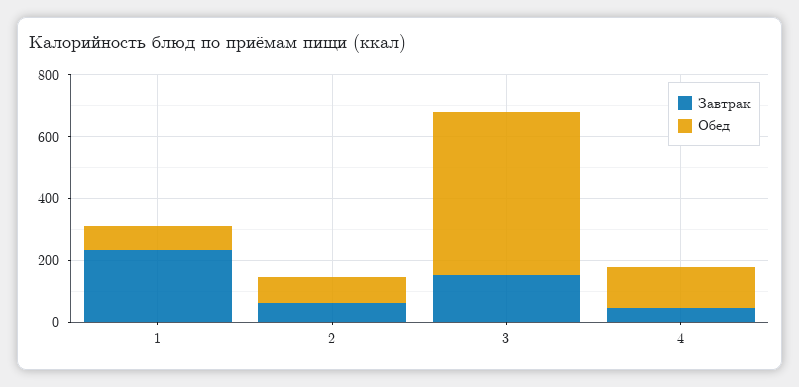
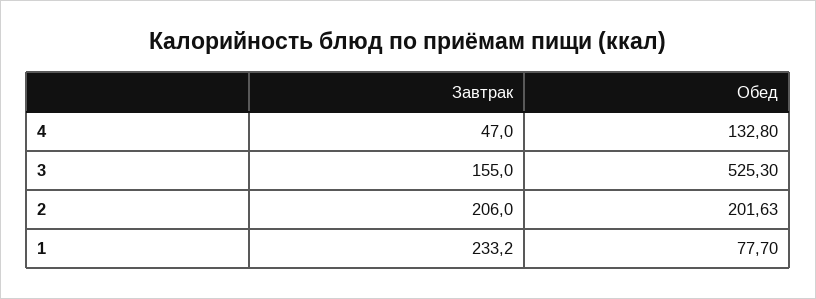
Завтрак, 2: 50 -> 206
Обед, 2: 100 -> 201.63

